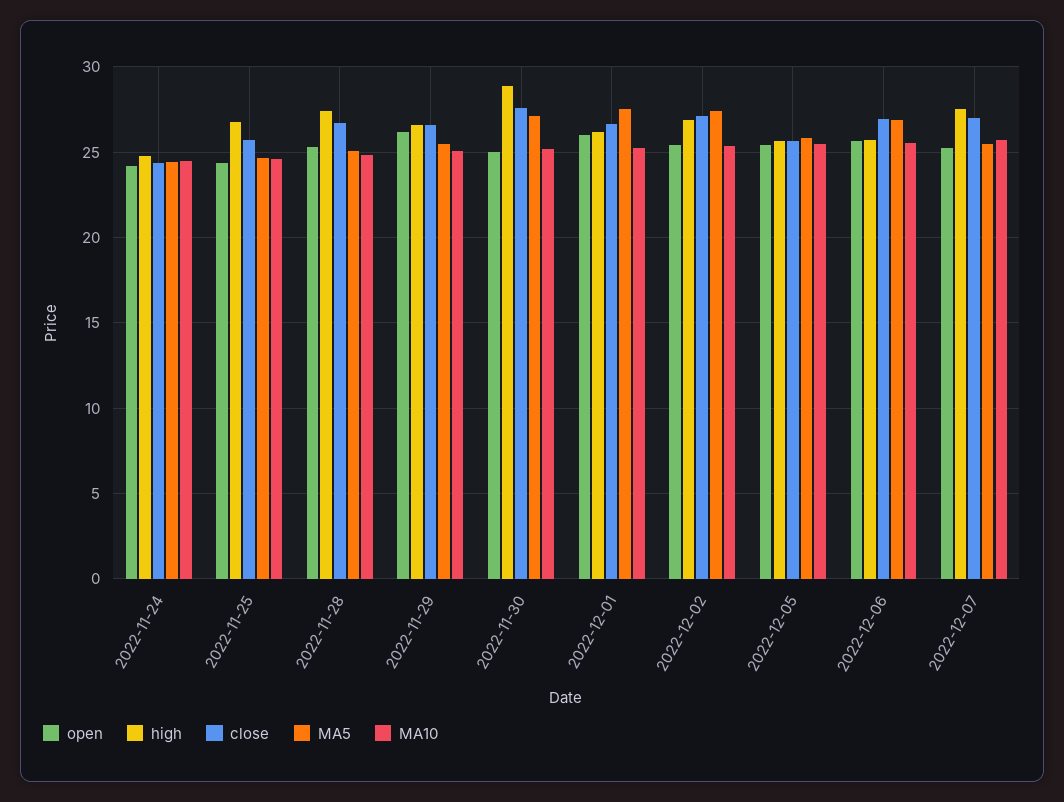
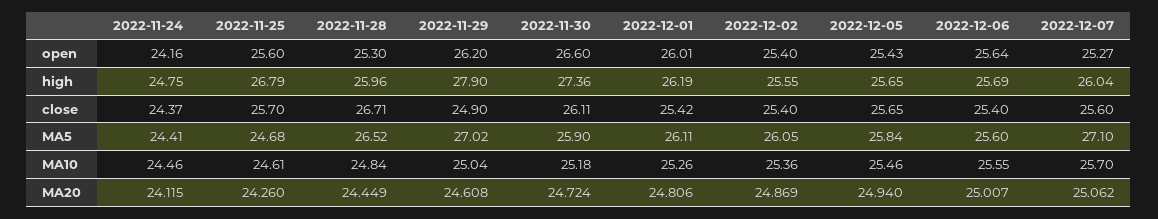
open, 2022-11-25: 24.5 -> 25.6
high, 2022-11-28: 27.5 -> 25.96
MA5, 2022-11-28: 25 -> 26.52
high, 2022-11-29: 26.5 -> 27.9
close, 2022-11-29: 26.5 -> 24.9
MA5, 2022-11-29: 25.5 -> 27.02
open, 2022-11-30: 25 -> 26.6
high, 2022-11-30: 29 -> 27.36
close, 2022-11-30: 27.5 -> 26.11
MA5, 2022-11-30: 27 -> 25.9
close, 2022-12-01: 26.5 -> 25.42
MA5, 2022-12-01: 27.5 -> 26.11
high, 2022-12-02: 27 -> 25.55
close, 2022-12-02: 27 -> 25.4
MA5, 2022-12-02: 27.5 -> 26.05
close, 2022-12-06: 27 -> 25.4
MA5, 2022-12-06: 27 -> 25.6
high, 2022-12-07: 27.5 -> 26.04
close, 2022-12-07: 27 -> 25.6
MA5, 2022-12-07: 25.5 -> 27.1
MA20, 2022-11-24: none -> 24.115
MA20, 2022-11-25: none -> 24.26
MA20, 2022-11-28: none -> 24.449
MA20, 2022-11-29: none -> 24.608
MA20, 2022-11-30: none -> 24.724
MA20, 2022-12-01: none -> 24.806
MA20, 2022-12-02: none -> 24.869
MA20, 2022-12-05: none -> 24.94
MA20, 2022-12-06: none -> 25.007
MA20, 2022-12-07: none -> 25.062

